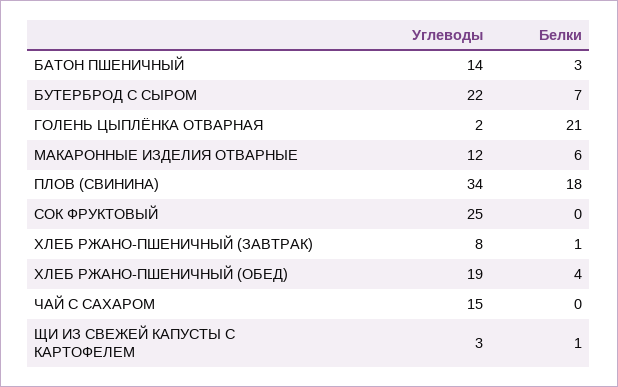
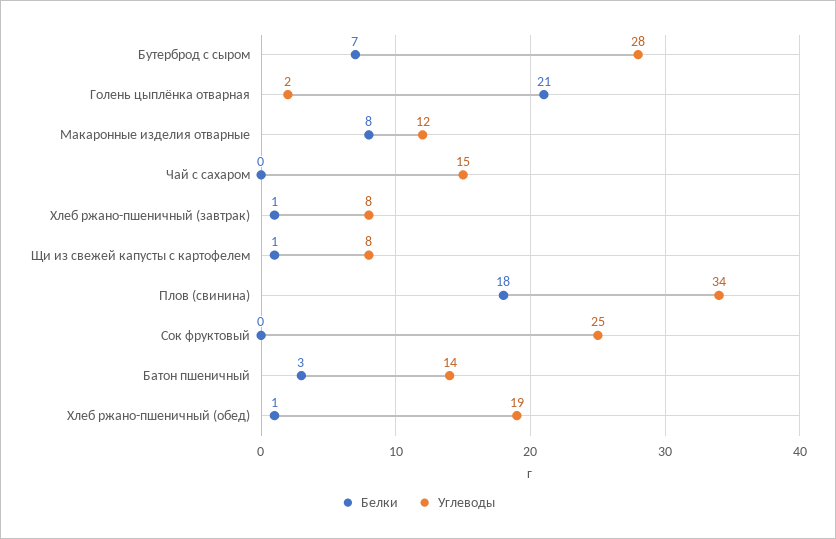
Углеводы, БУТЕРБРОД С СЫРОМ: 22 -> 28
Белки, МАКАРОННЫЕ ИЗДЕЛИЯ ОТВАРНЫЕ: 6 -> 8
Белки, ХЛЕБ РЖАНО-ПШЕНИЧНЫЙ (ОБЕД): 4 -> 1
Углеводы, ЩИ ИЗ СВЕЖЕЙ КАПУСТЫ С КАРТОФЕЛЕМ: 3 -> 8

